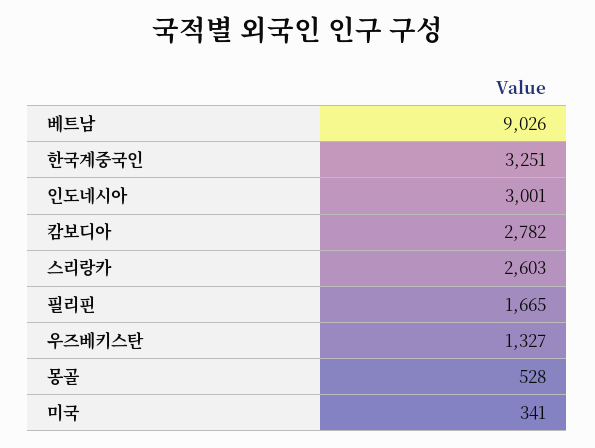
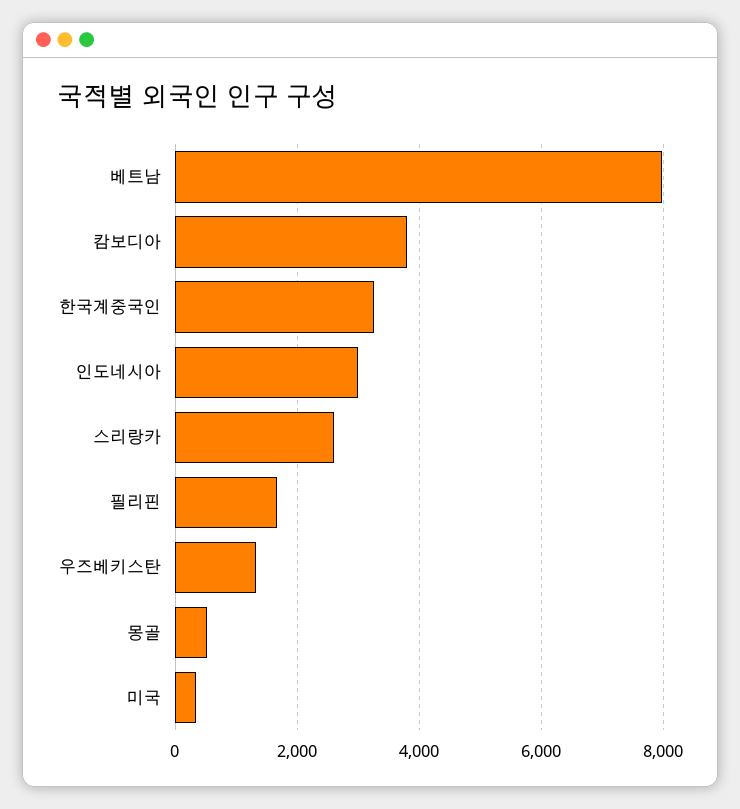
베트남: 9026 -> 8000
캄보디아: 2782 -> 3800

